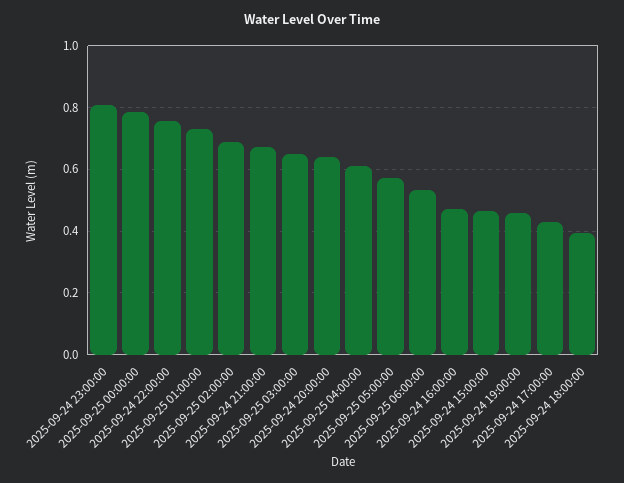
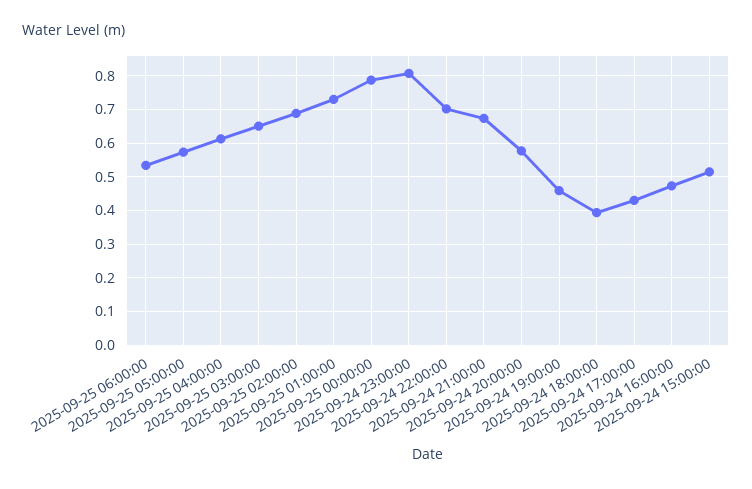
2025-09-24 22:00:00: 0.76 -> 0.7
2025-09-24 20:00:00: 0.64 -> 0.58
2025-09-24 15:00:00: 0.46 -> 0.52

